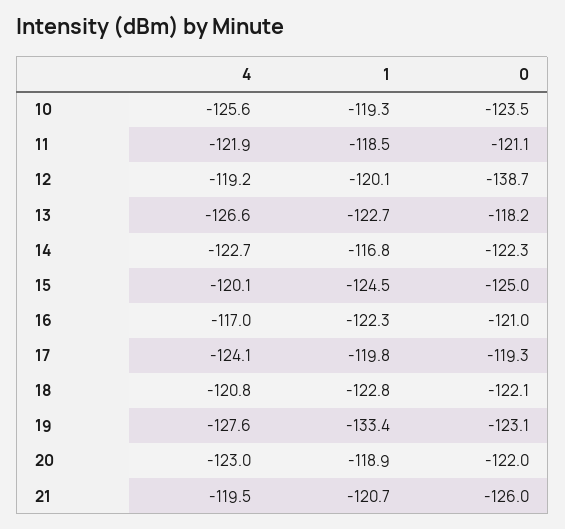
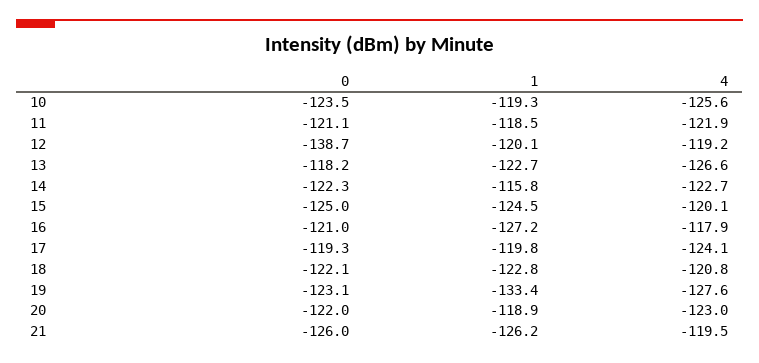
1, 14: -116.8 -> -115.8
4, 16: -117 -> -117.9
1, 16: -122.3 -> -127.2
1, 21: -120.7 -> -126.2

